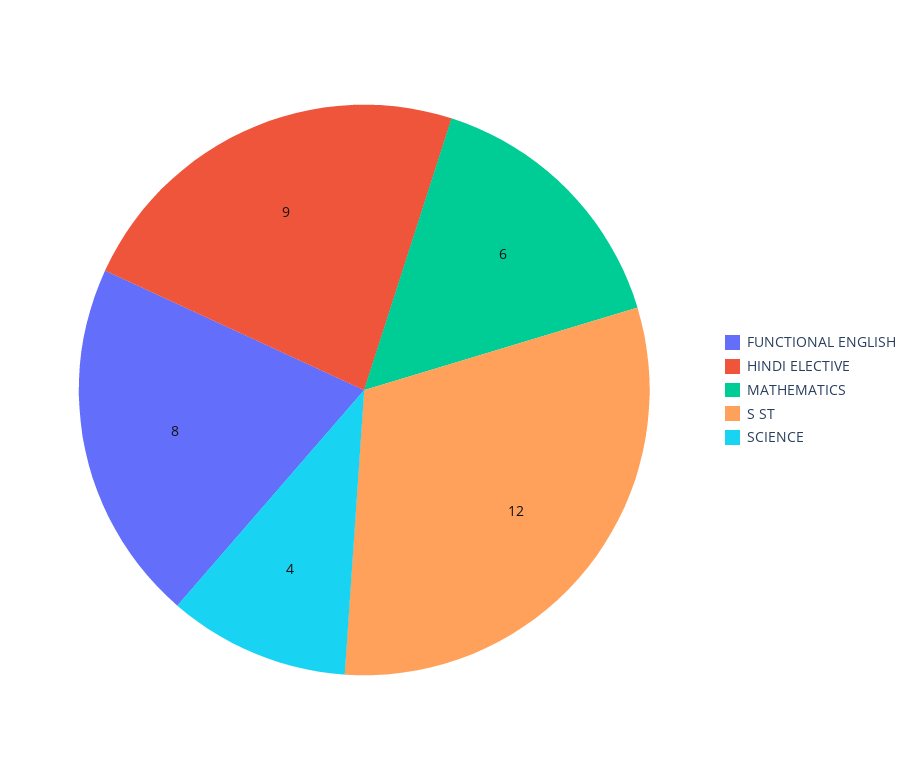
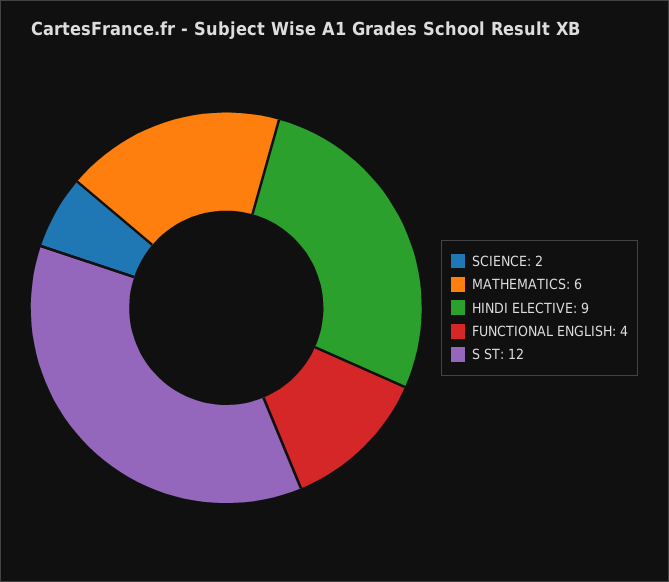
FUNCTIONAL ENGLISH: 8 -> 4
SCIENCE: 4 -> 2

